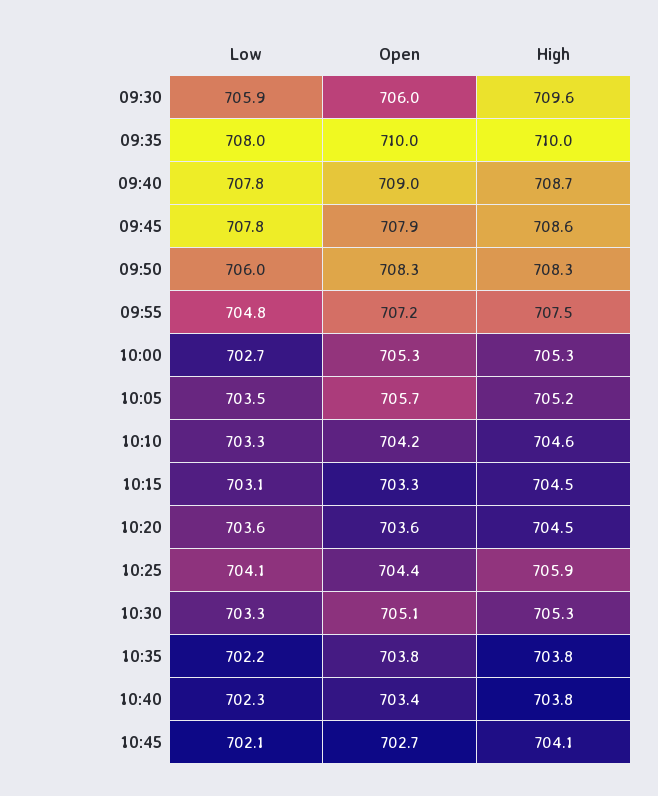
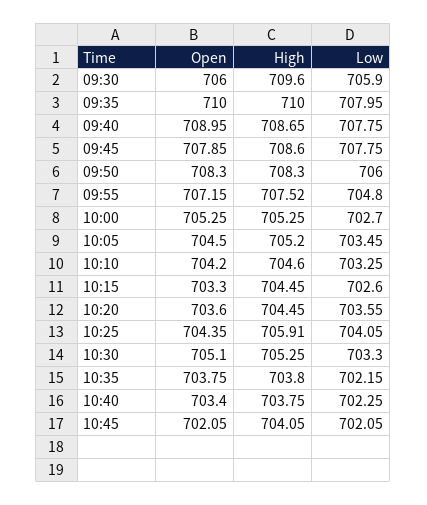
Open, 10:05: 705.7 -> 704.5
Low, 10:15: 703.1 -> 702.6
Open, 10:45: 702.7 -> 702.05

